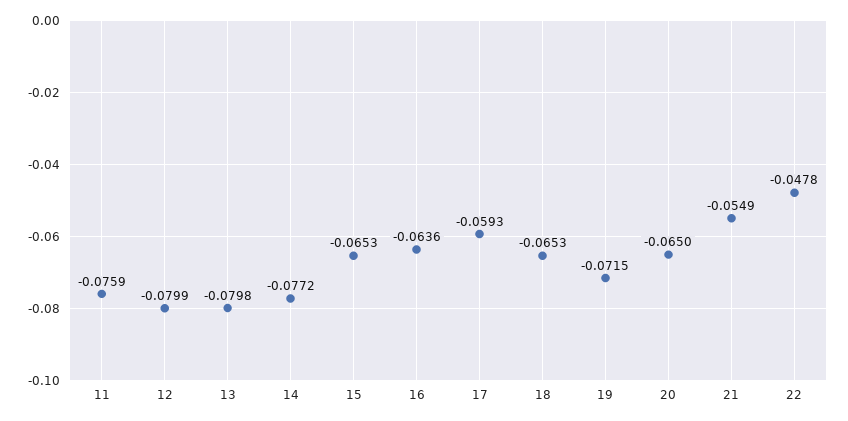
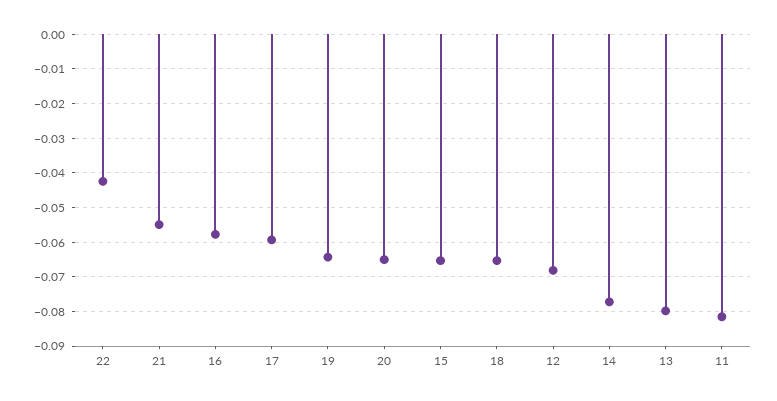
11: -0.0759 -> -0.082
12: -0.0799 -> -0.068
16: -0.0636 -> -0.058
19: -0.0715 -> -0.064
22: -0.0478 -> -0.042

